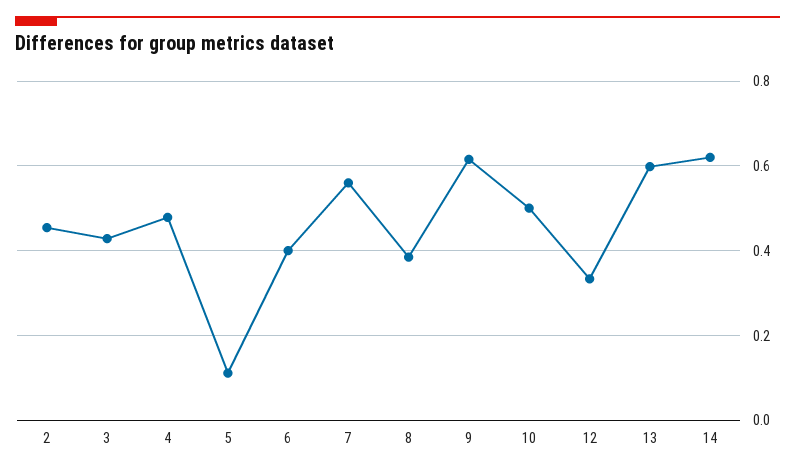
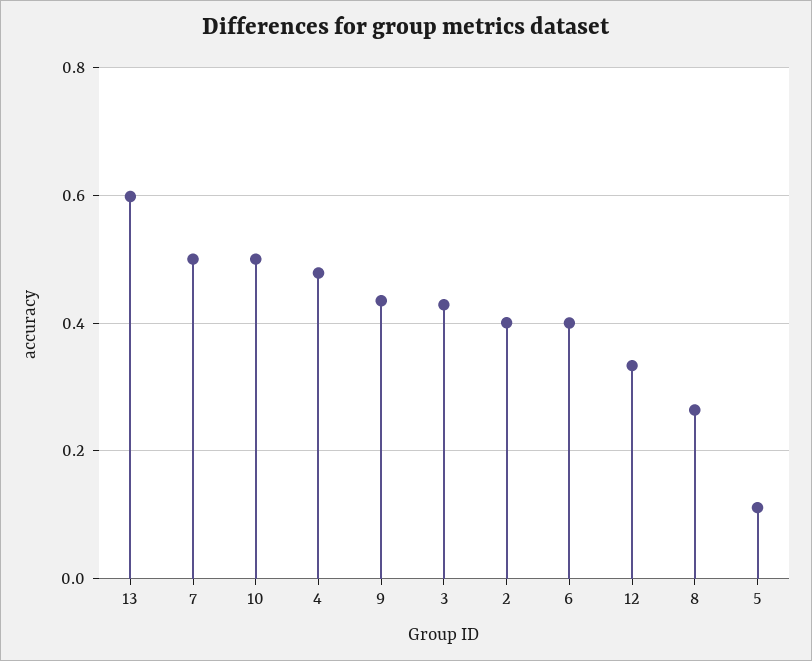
2: 0.46 -> 0.4
7: 0.56 -> 0.5
8: 0.38 -> 0.26
9: 0.62 -> 0.44
14: 0.62 -> none

